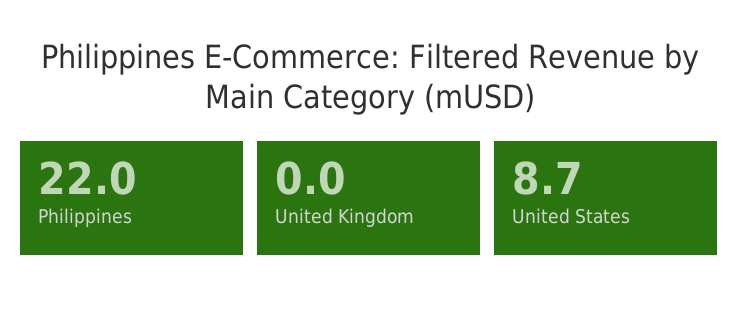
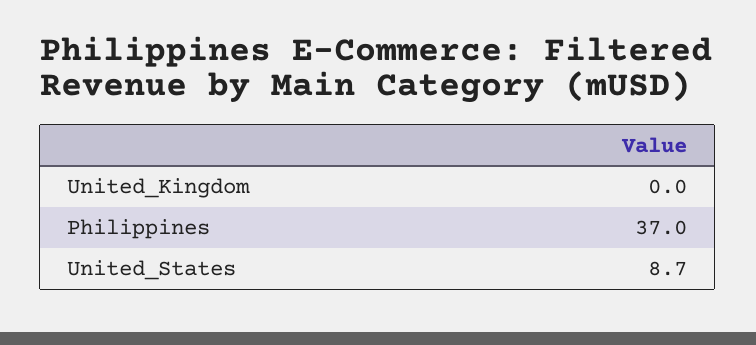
Philippines: 22 -> 37

